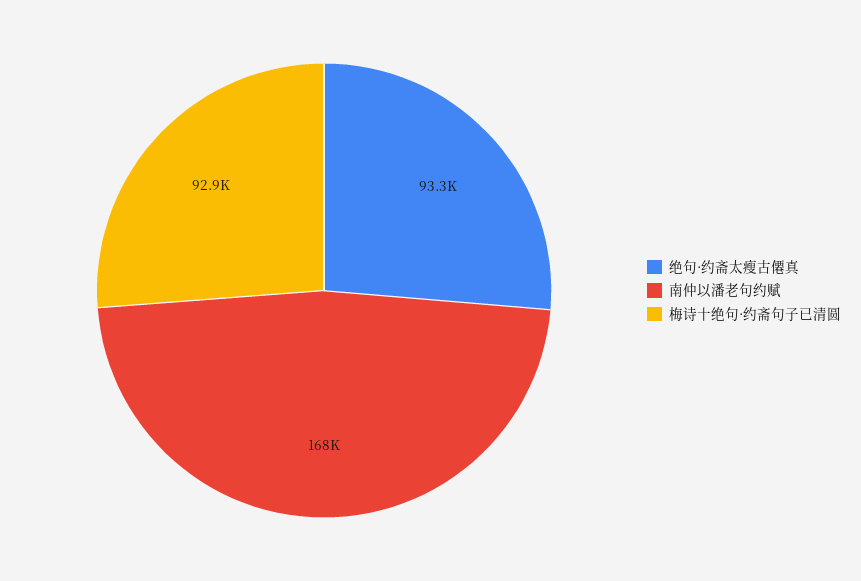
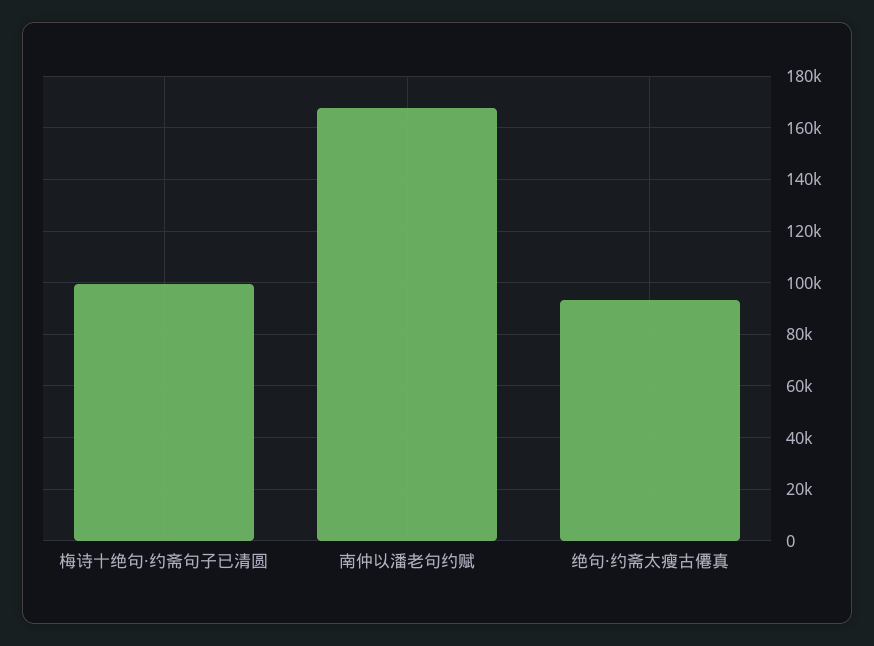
梅诗十绝句·约斋句子已清圆: 92900 -> 100000

